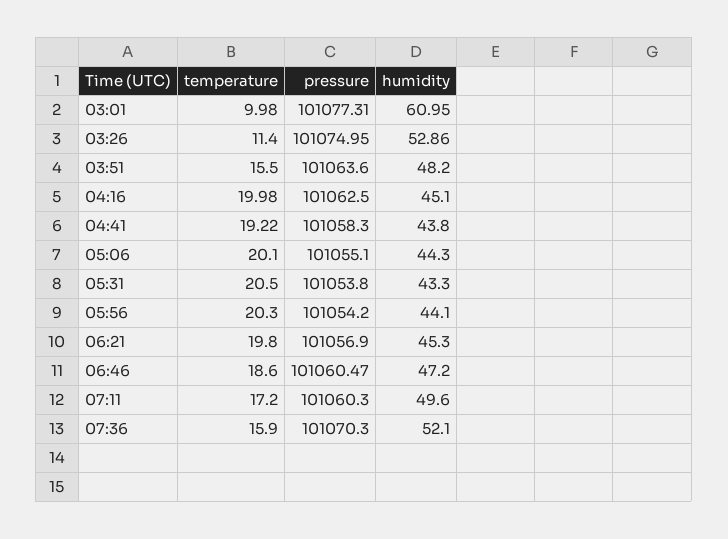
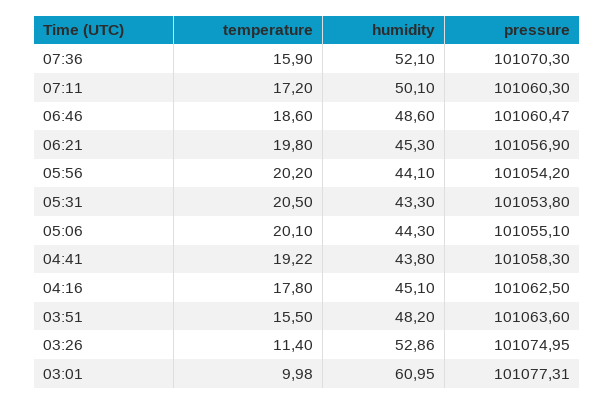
temperature, 04:16: 19.98 -> 17.8
temperature, 05:56: 20.3 -> 20.2
humidity, 06:46: 47.2 -> 48.6
humidity, 07:11: 49.6 -> 50.1

